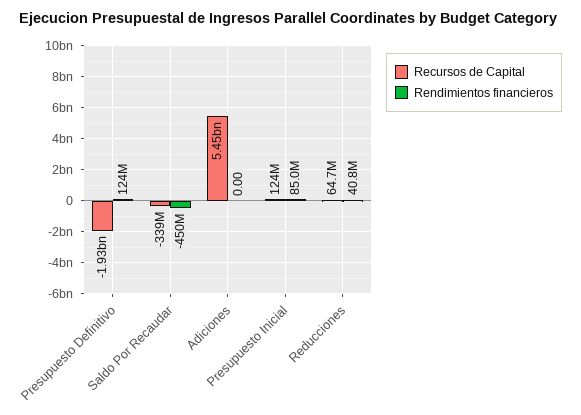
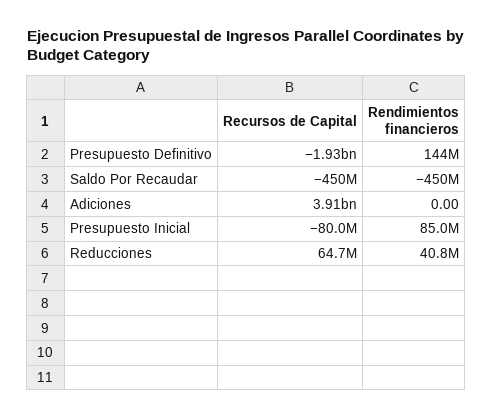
Rendimientos financieros, Presupuesto Definitivo: 124000000 -> 144000000
Recursos de Capital, Saldo Por Recaudar: -339000000 -> -450000000
Recursos de Capital, Adiciones: 5450000000 -> 3910000000
Recursos de Capital, Presupuesto Inicial: 124000000 -> -80000000

